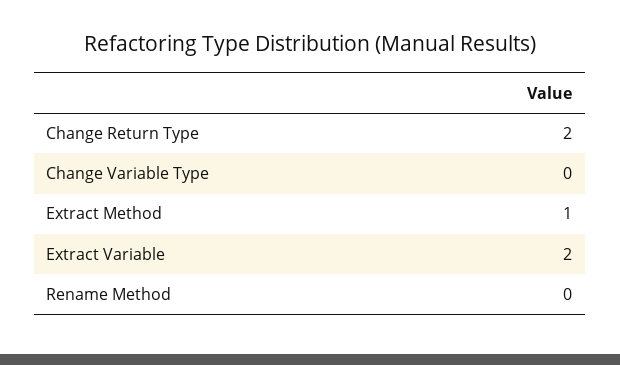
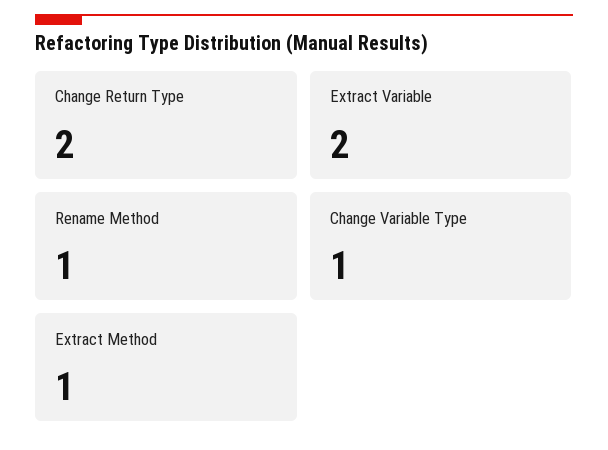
Change Variable Type: 0 -> 1
Rename Method: 0 -> 1

